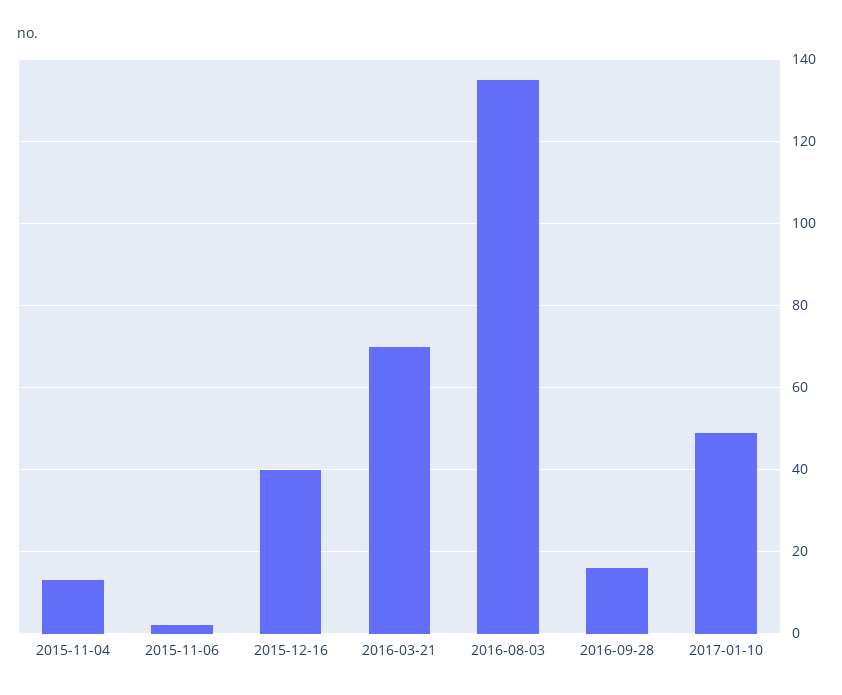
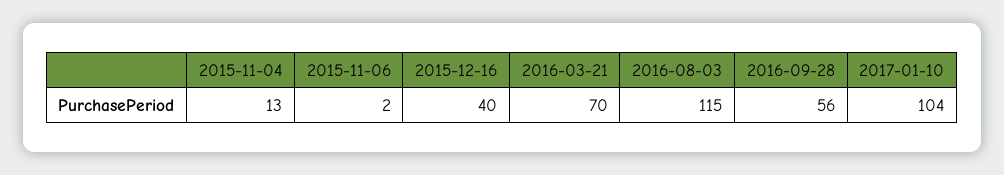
2016-08-03: 135 -> 115
2016-09-28: 15 -> 56
2017-01-10: 50 -> 104

